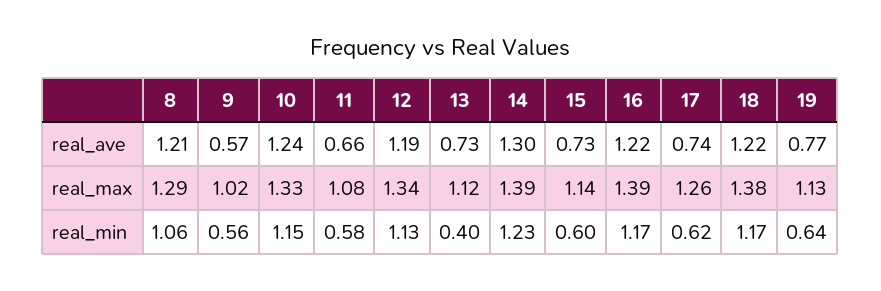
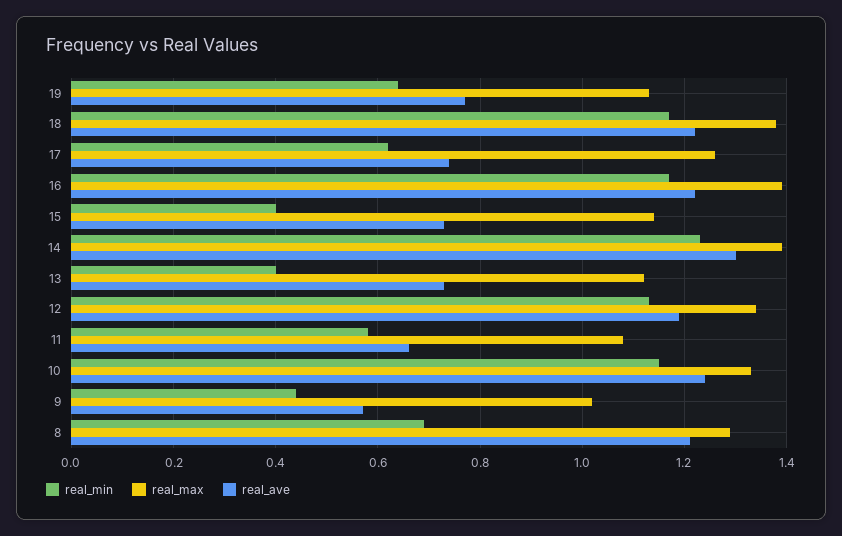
real_min, 8: 1.06 -> 0.7
real_min, 9: 0.56 -> 0.45
real_min, 15: 0.6 -> 0.4

